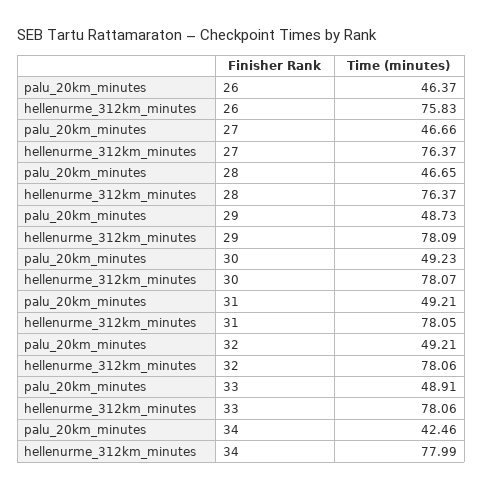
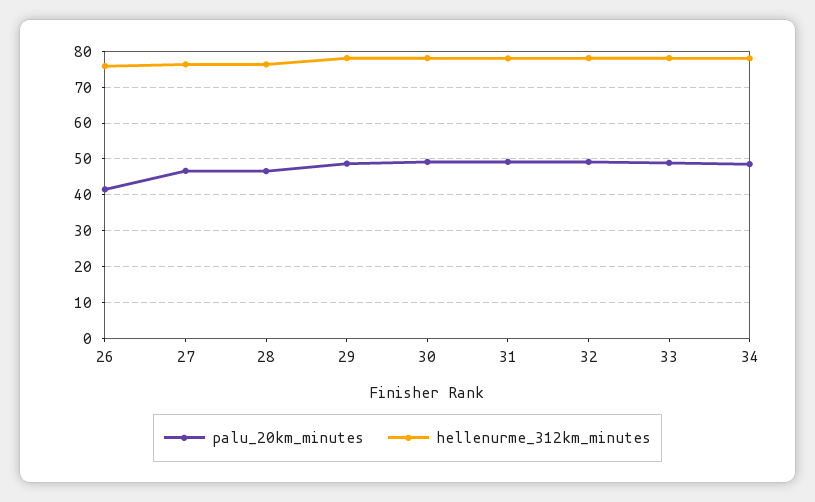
palu_20km_minutes, 26: 46.37 -> 42
palu_20km_minutes, 34: 42.46 -> 48

